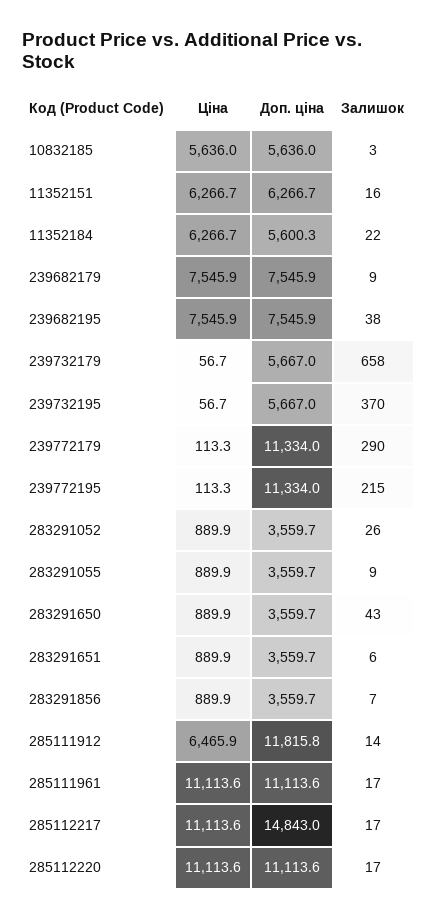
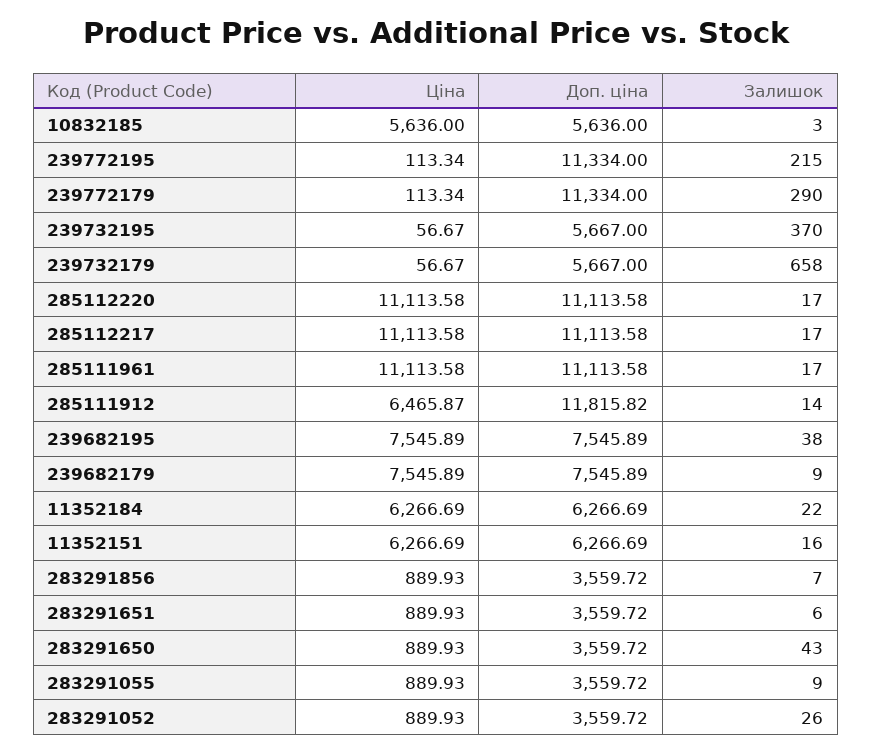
Доп. ціна, 11352184: 5600.3 -> 6266.69
Доп. ціна, 285112217: 14843 -> 11113.58

